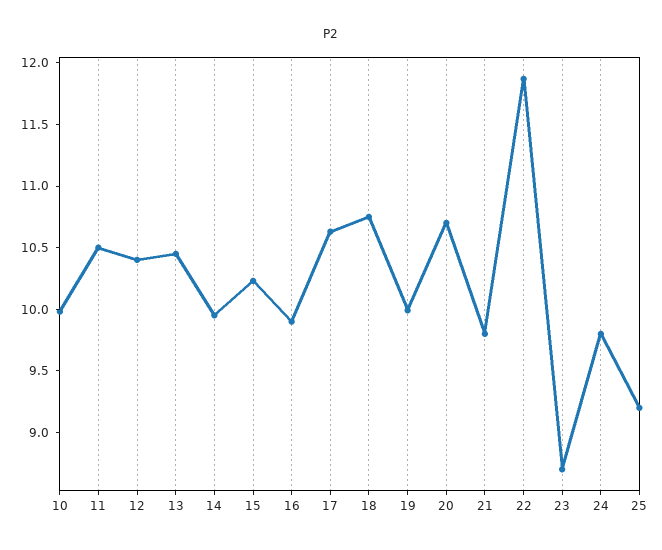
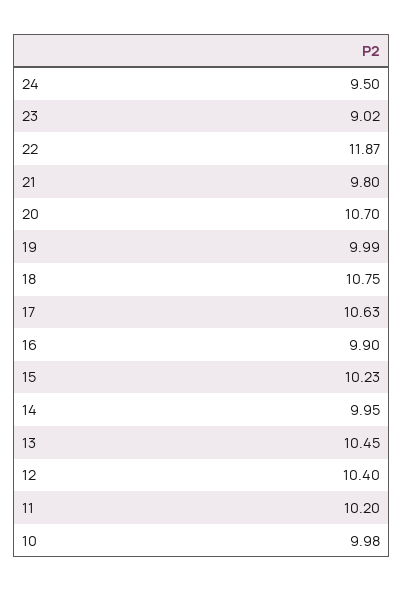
11: 10.5 -> 10.2
23: 8.7 -> 9.02
24: 9.8 -> 9.5
25: 9.2 -> none

